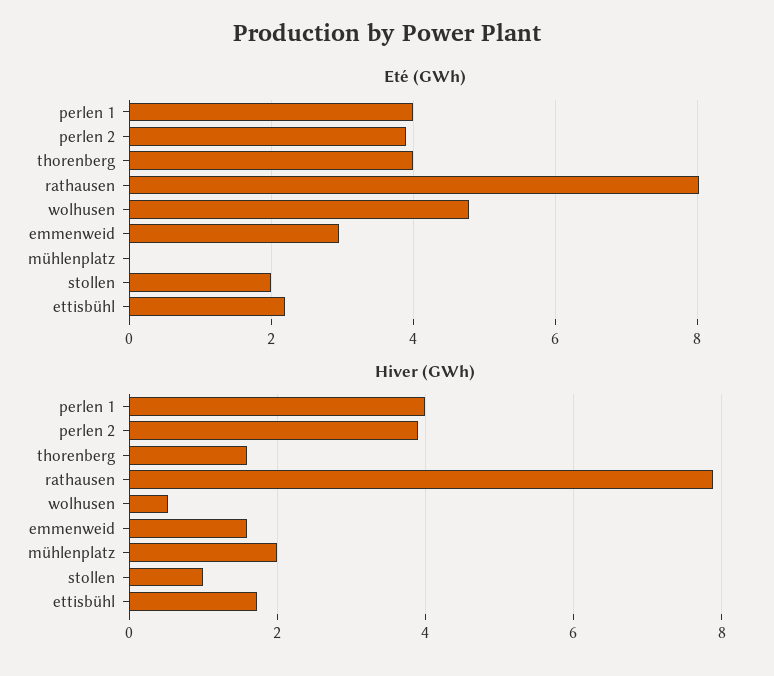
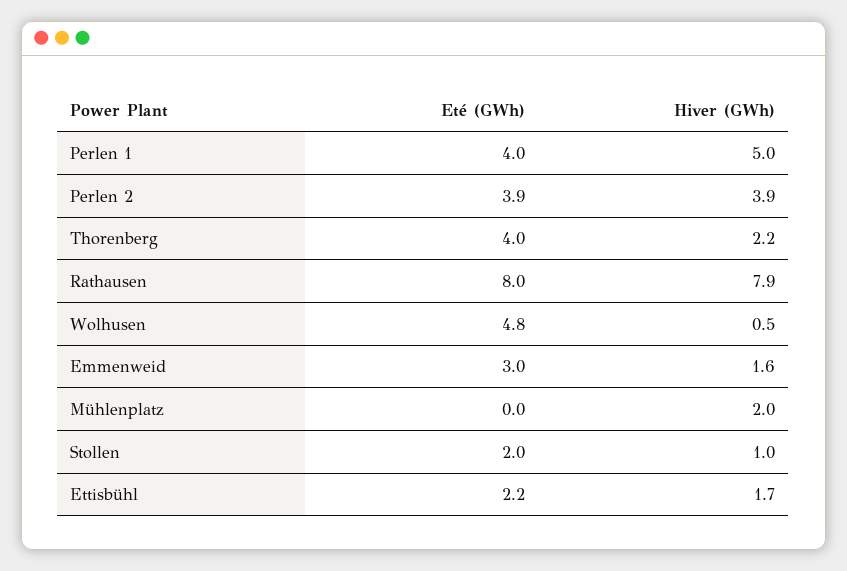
Hiver (GWh), perlen 1: 4 -> 5
Hiver (GWh), thorenberg: 1.6 -> 2.2

